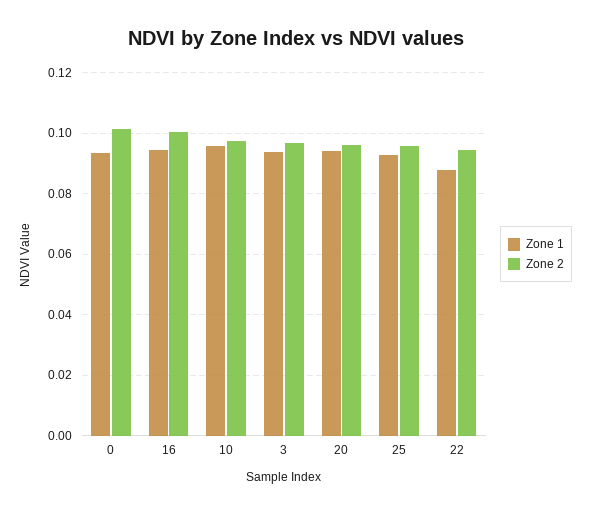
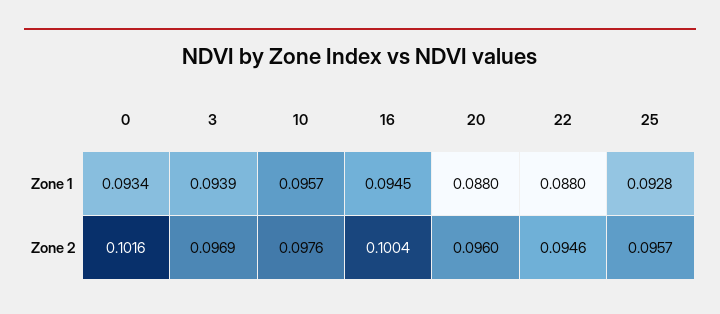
Zone 1, 20: 0.094 -> 0.088

